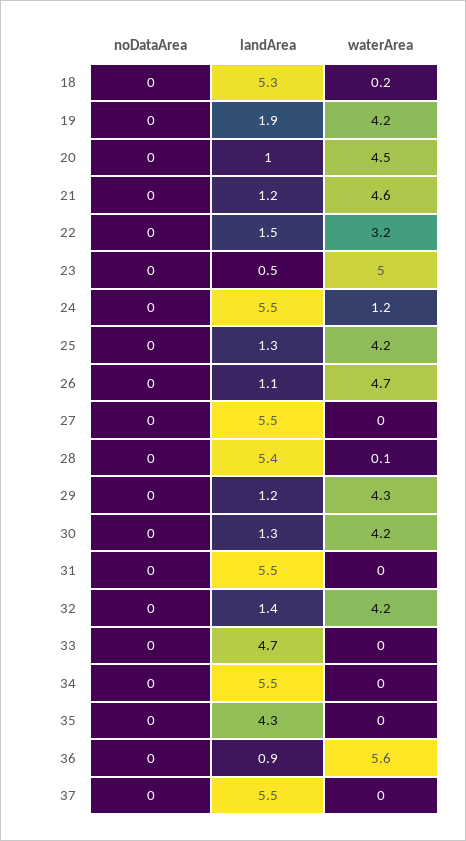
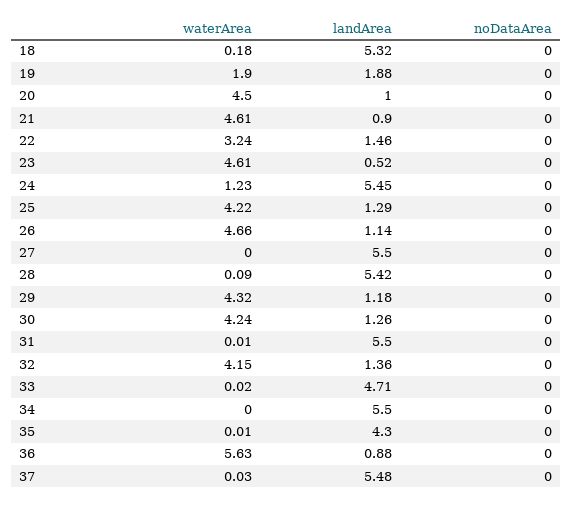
waterArea, 19: 4.2 -> 1.9
landArea, 21: 1.2 -> 0.9
waterArea, 23: 5 -> 4.61

